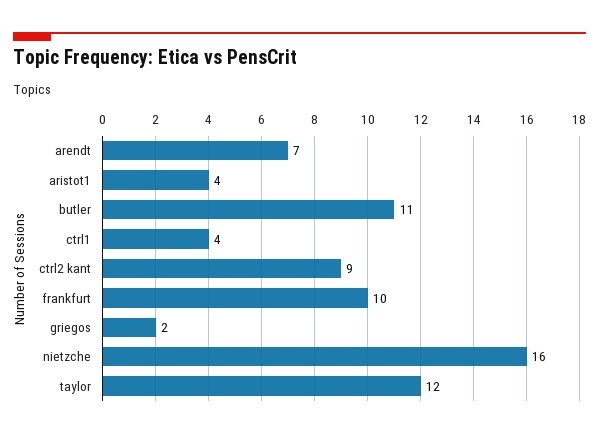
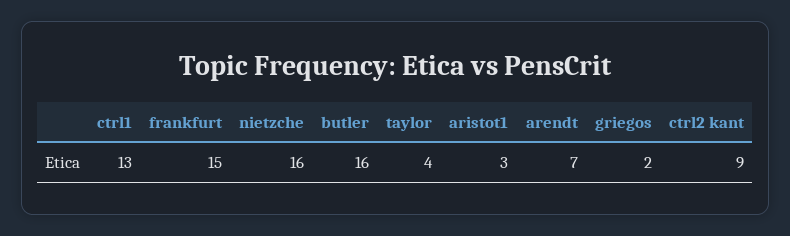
aristot1: 4 -> 3
butler: 11 -> 16
ctrl1: 4 -> 13
frankfurt: 10 -> 15
taylor: 12 -> 4

